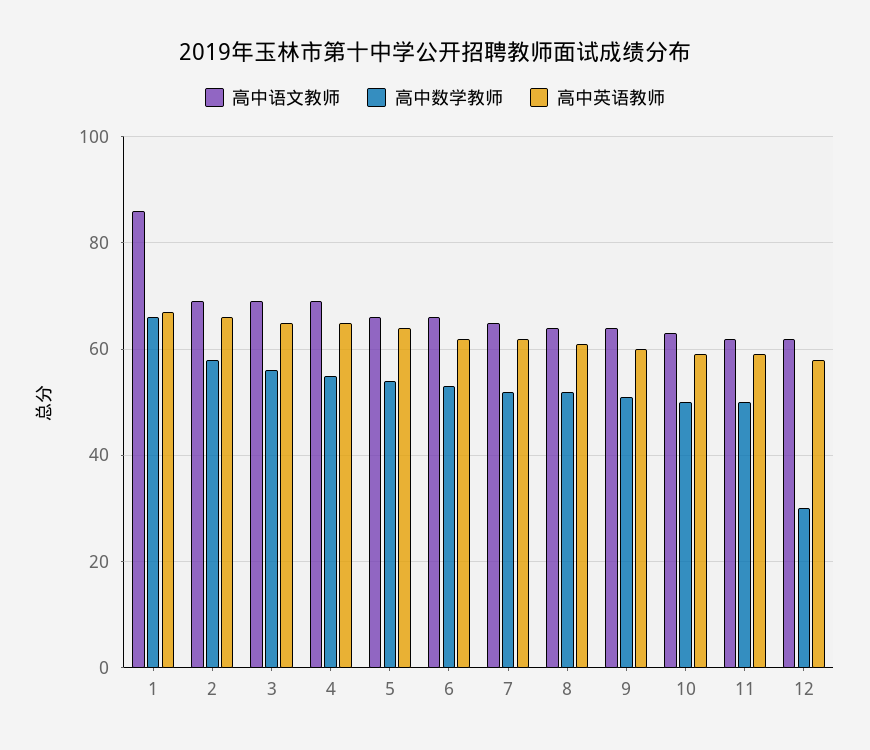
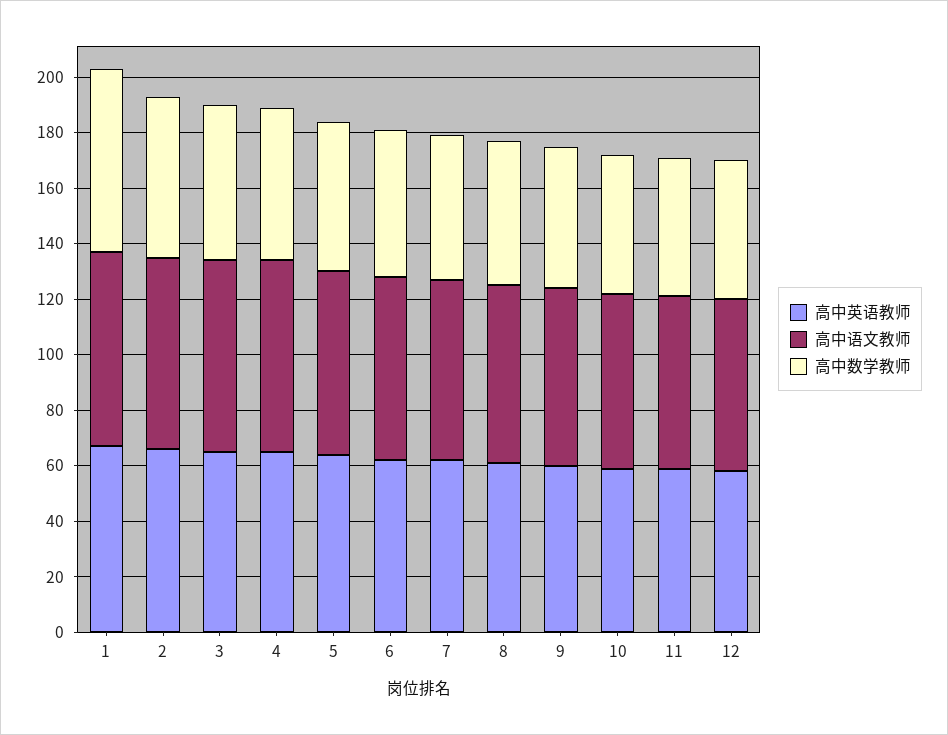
高中语文教师, 1: 85 -> 70
高中数学教师, 12: 30 -> 50

